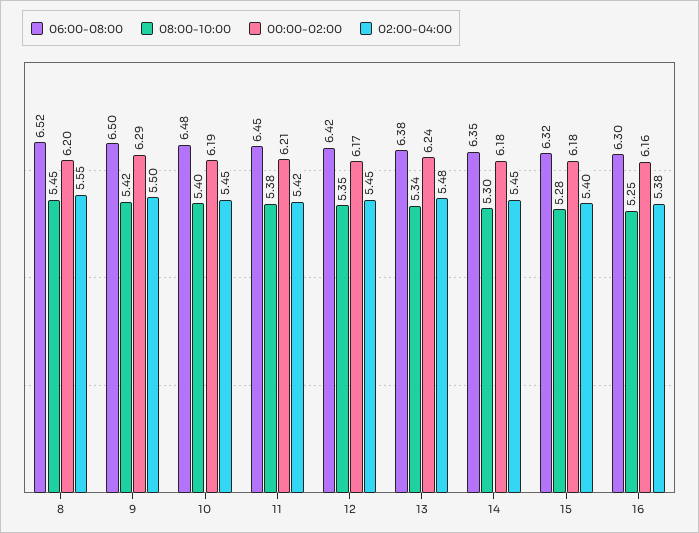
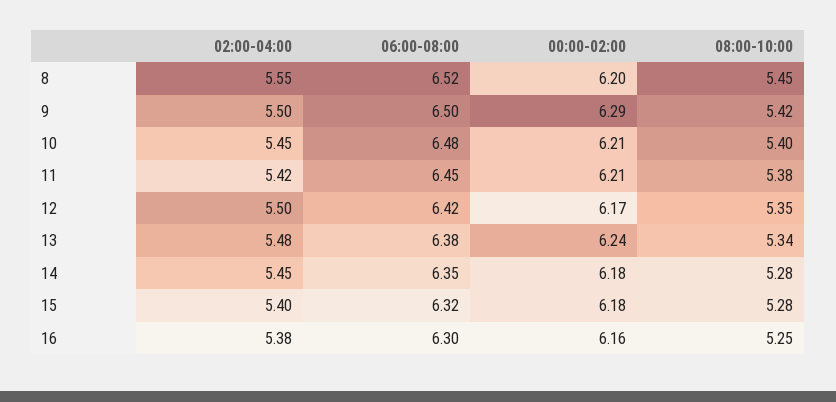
00:00-02:00, 10: 6.19 -> 6.21
02:00-04:00, 12: 5.45 -> 5.5
08:00-10:00, 14: 5.3 -> 5.28

